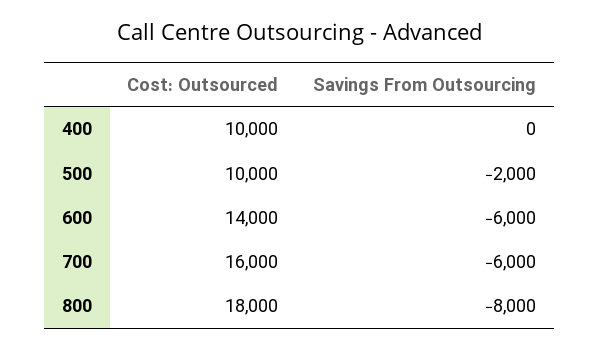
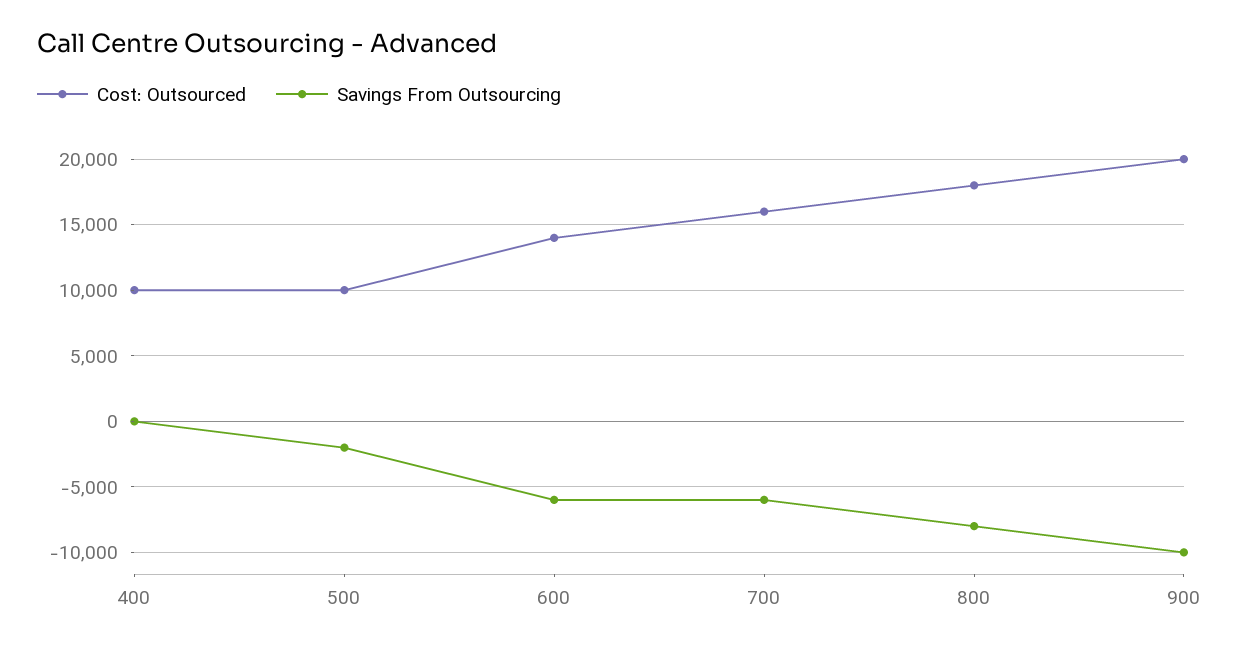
Cost: Outsourced, 900: none -> 20000
Savings From Outsourcing, 900: none -> -10000

